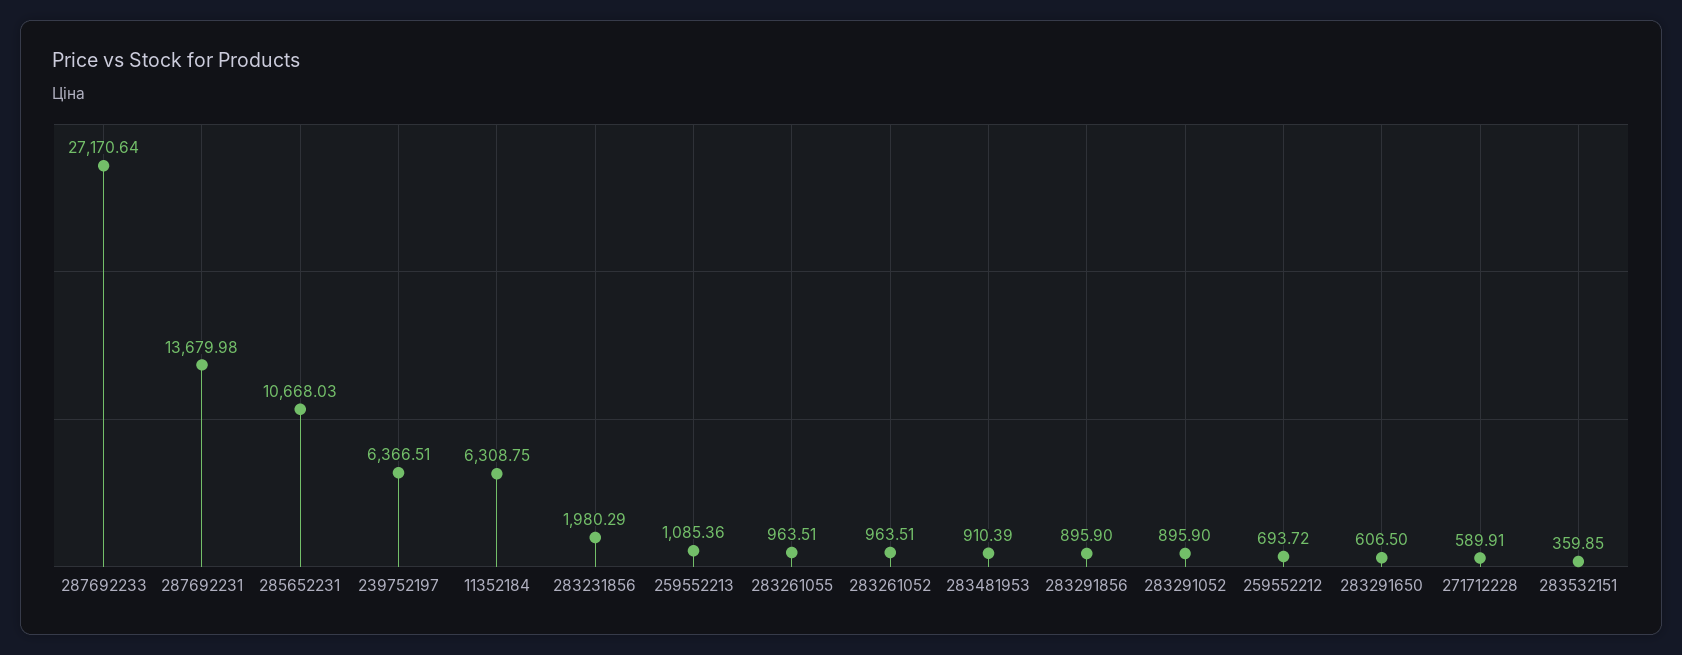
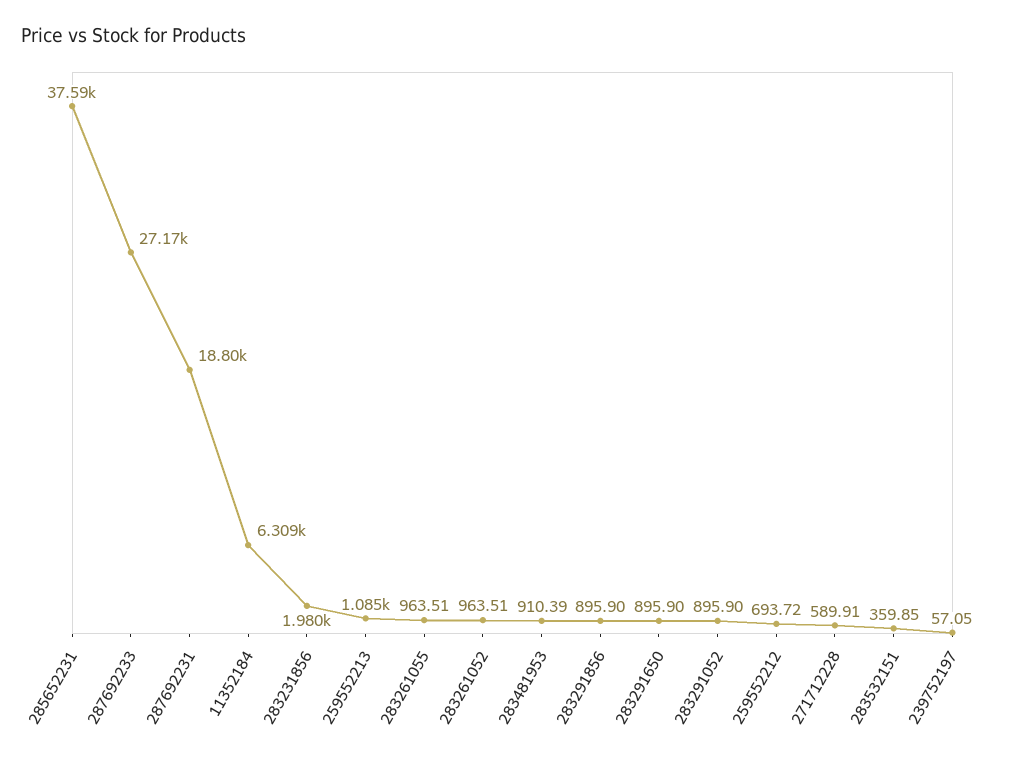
287692231: 13679.98 -> 18800
285652231: 10668.03 -> 37590
239752197: 6366.51 -> 57.05
283291650: 606.5 -> 895.9

